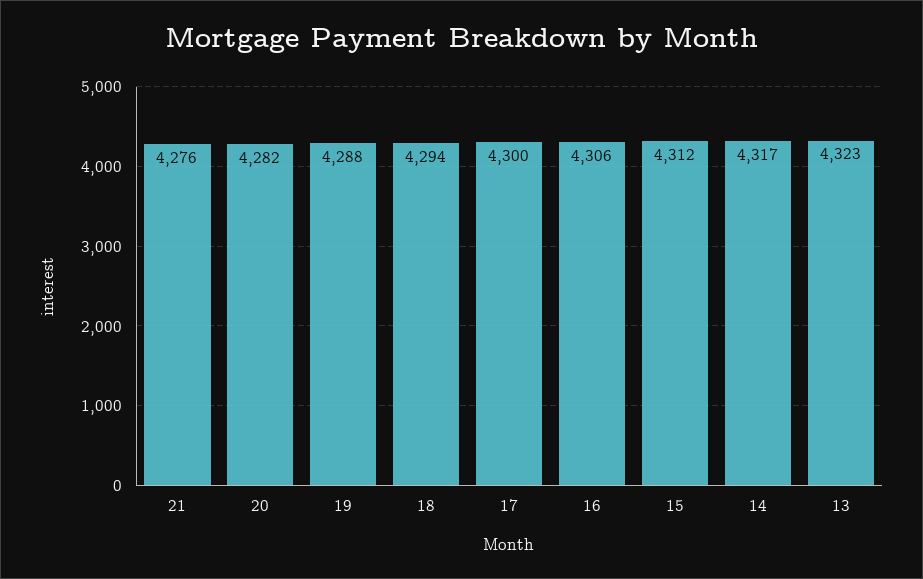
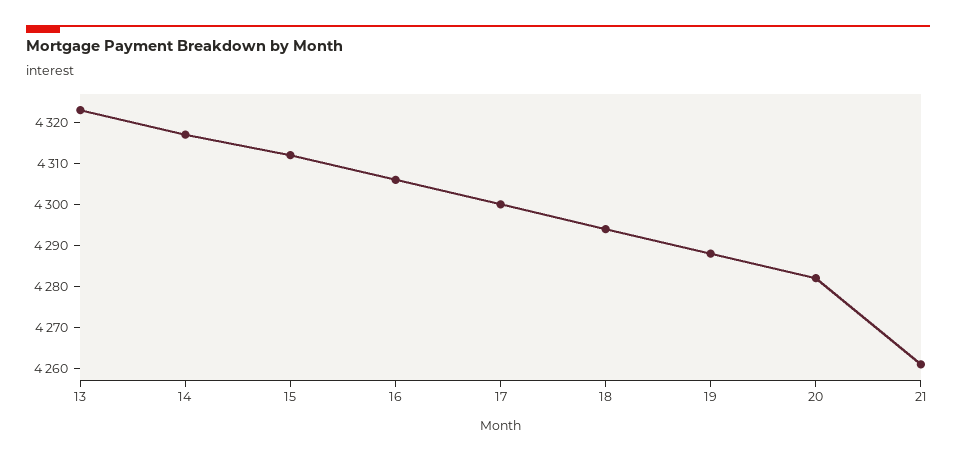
21: 4276 -> 4260

